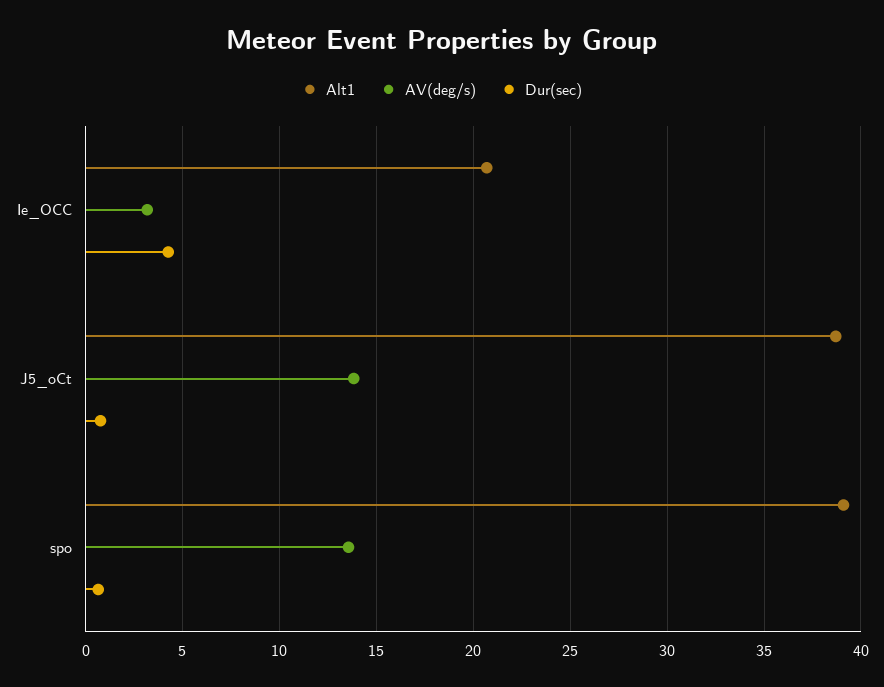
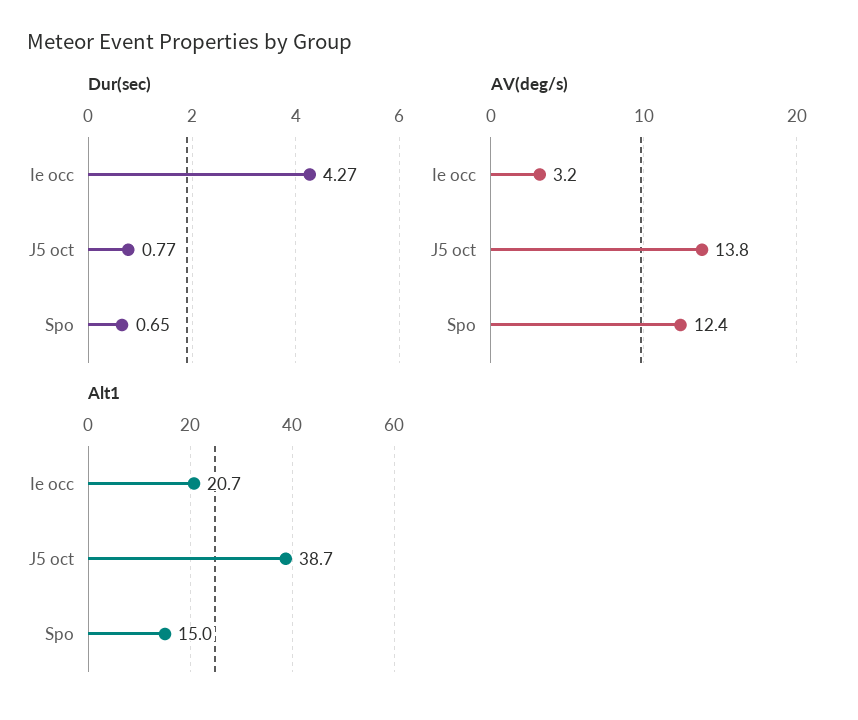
Alt1, spo: 39 -> 15
AV(deg/s), spo: 13.5 -> 12.4

